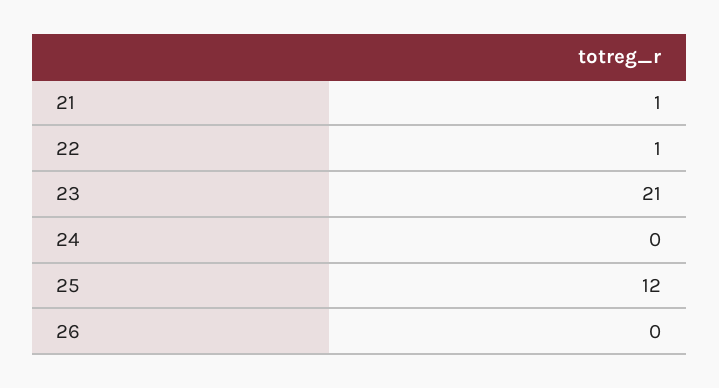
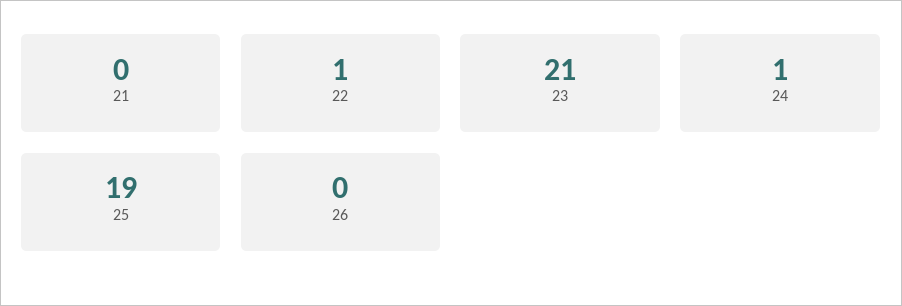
21: 1 -> 0
24: 0 -> 1
25: 12 -> 19

